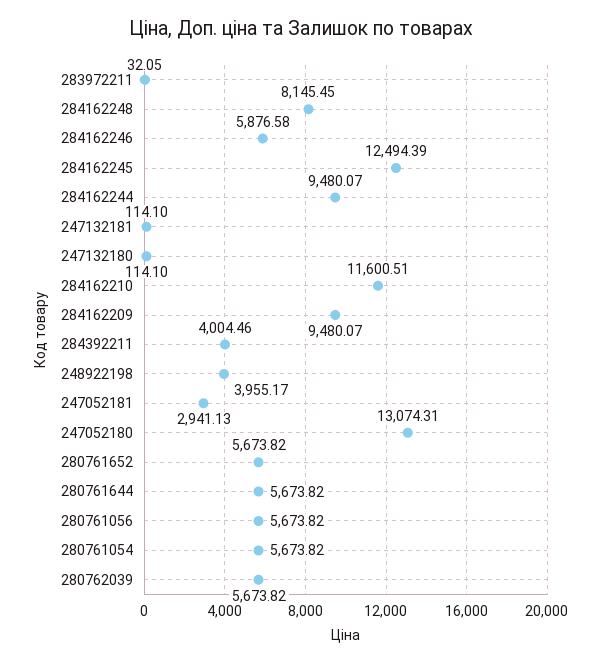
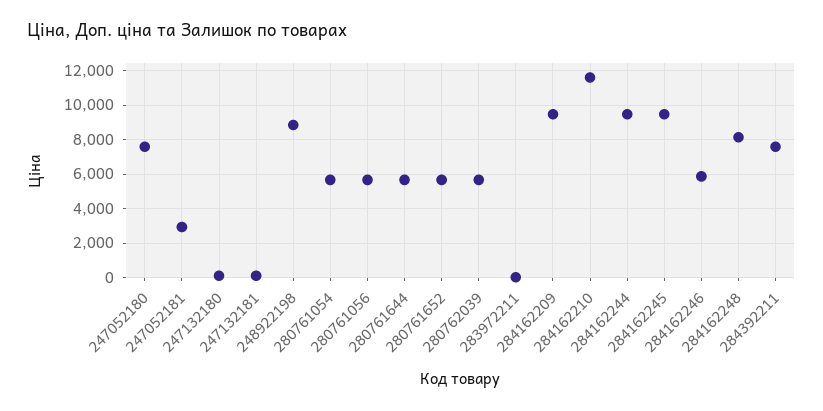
284162245: 12494.39 -> 9500
284392211: 4004.46 -> 7500
248922198: 3955.17 -> 9000
247052180: 13074.31 -> 7500

